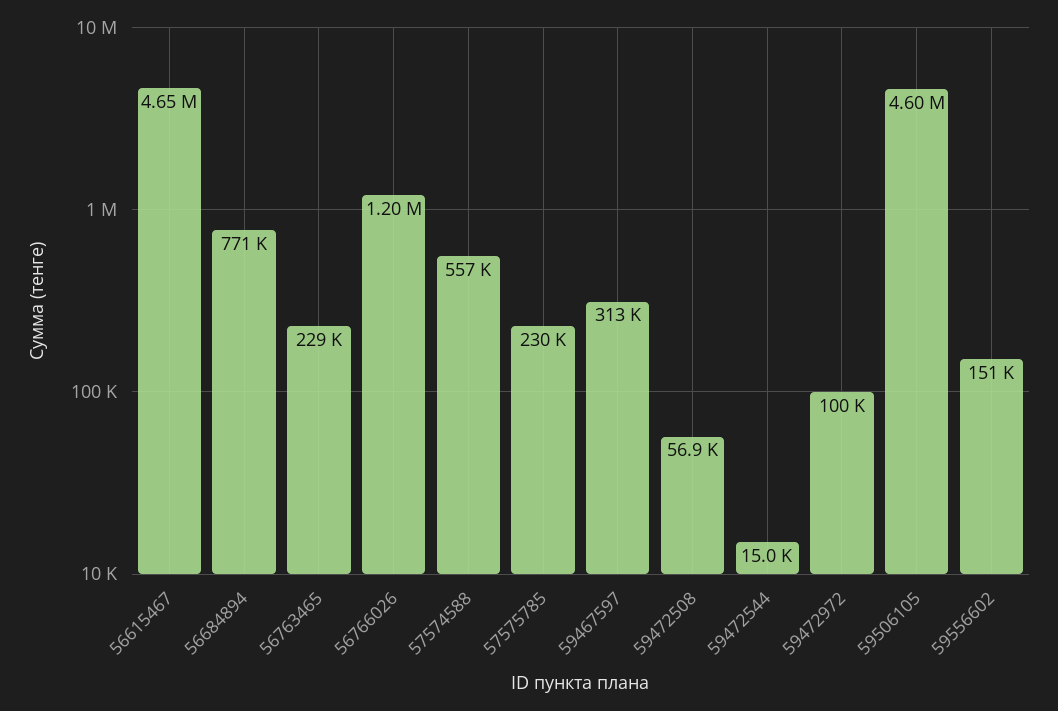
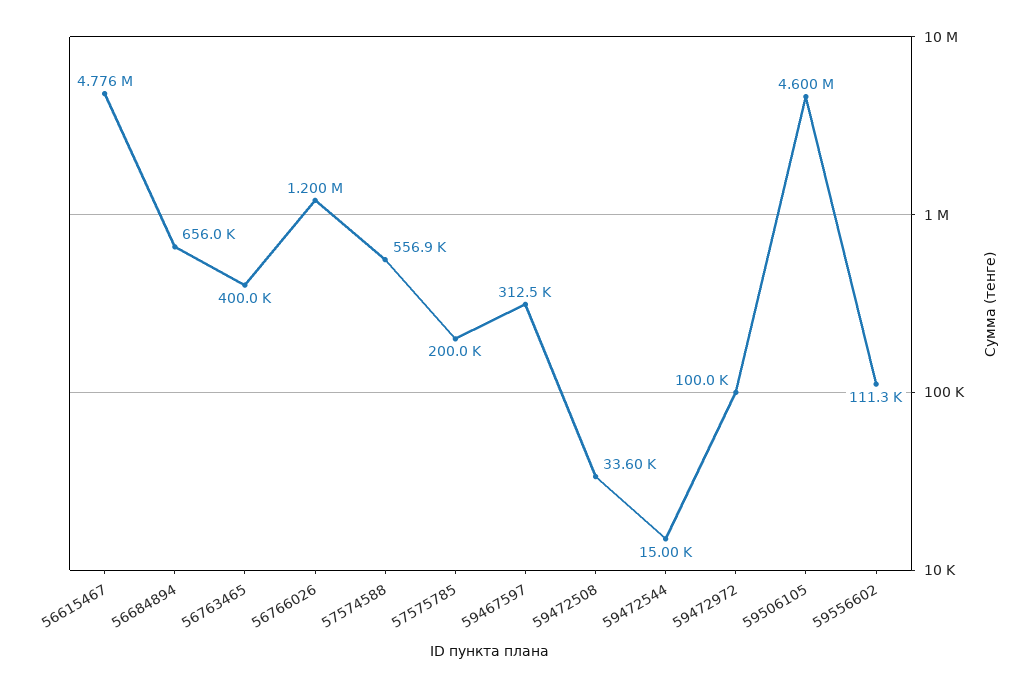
56615467: 4650000 -> 4776000
56684894: 771000 -> 656000
56763465: 229000 -> 400000
57575785: 230000 -> 200000
59472508: 56900 -> 33600
59556602: 151000 -> 111300

